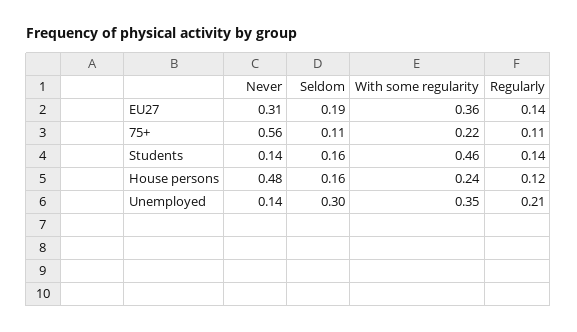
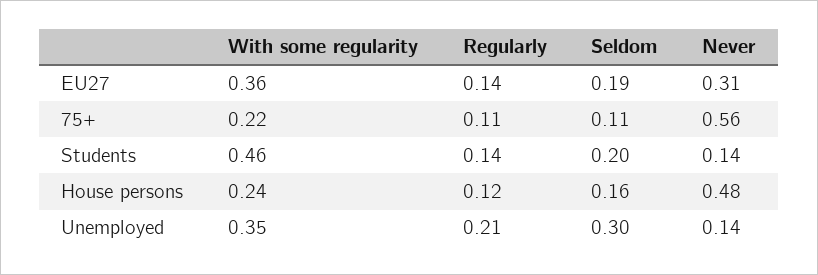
Seldom, Students: 0.16 -> 0.2

